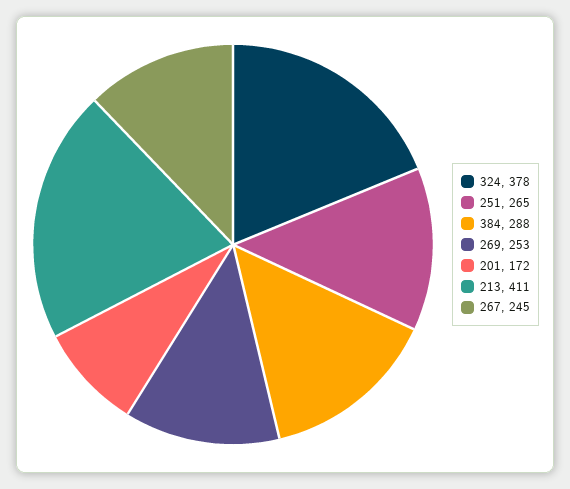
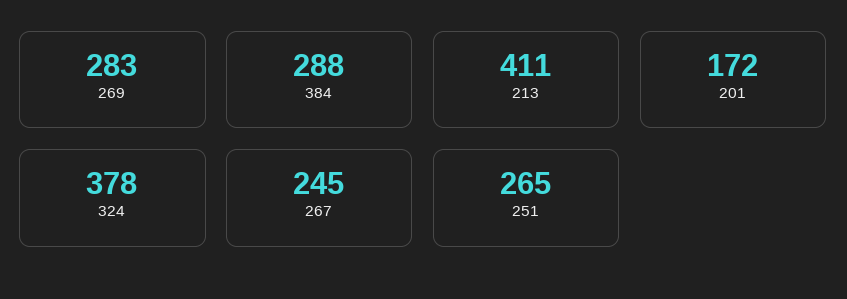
269: 253 -> 283

